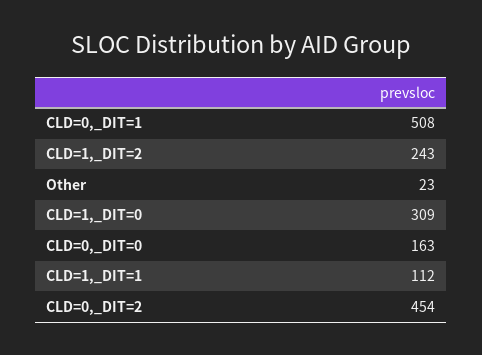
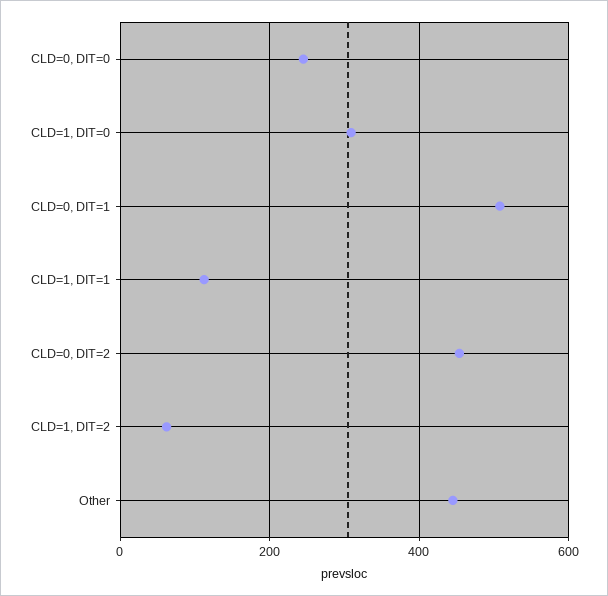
CLD=1,_DIT=2: 243 -> 60
Other: 23 -> 440
CLD=0,_DIT=0: 163 -> 240

